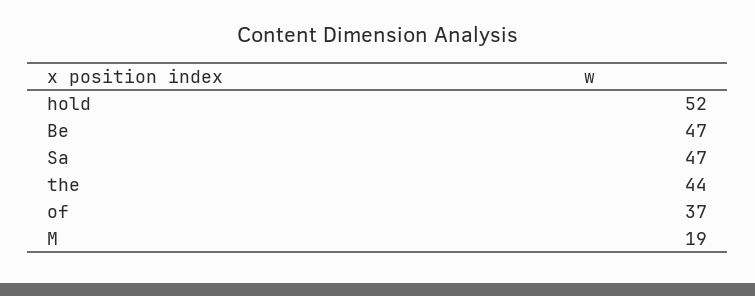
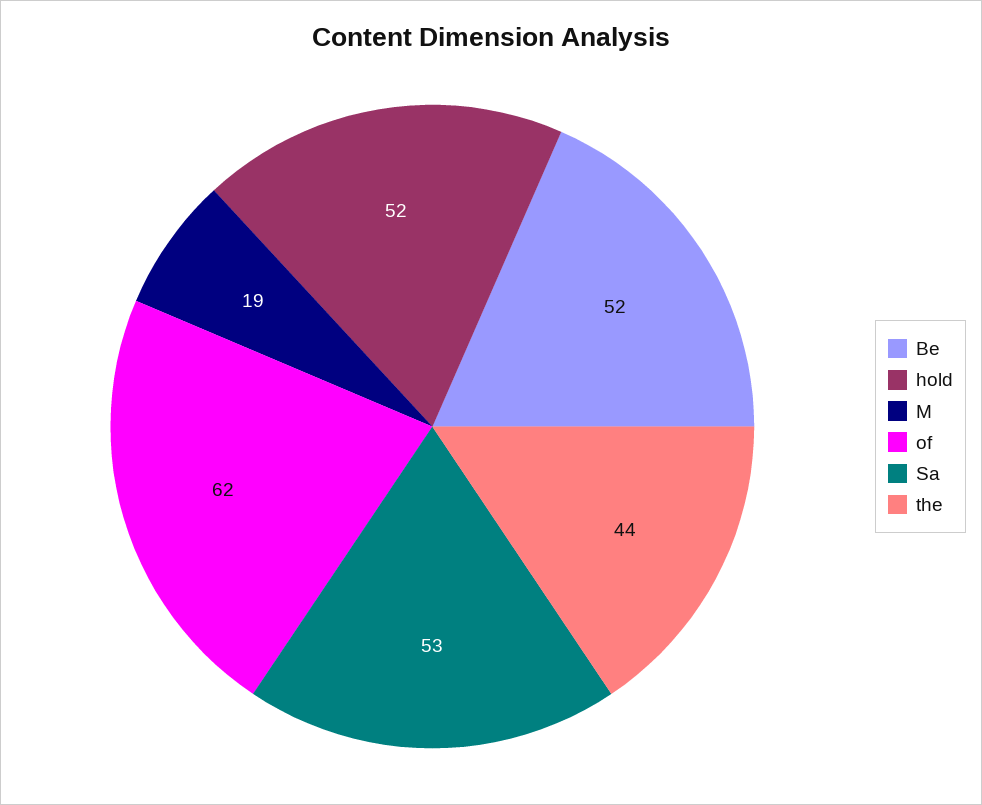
Be: 47 -> 52
Sa: 47 -> 53
of: 37 -> 62

